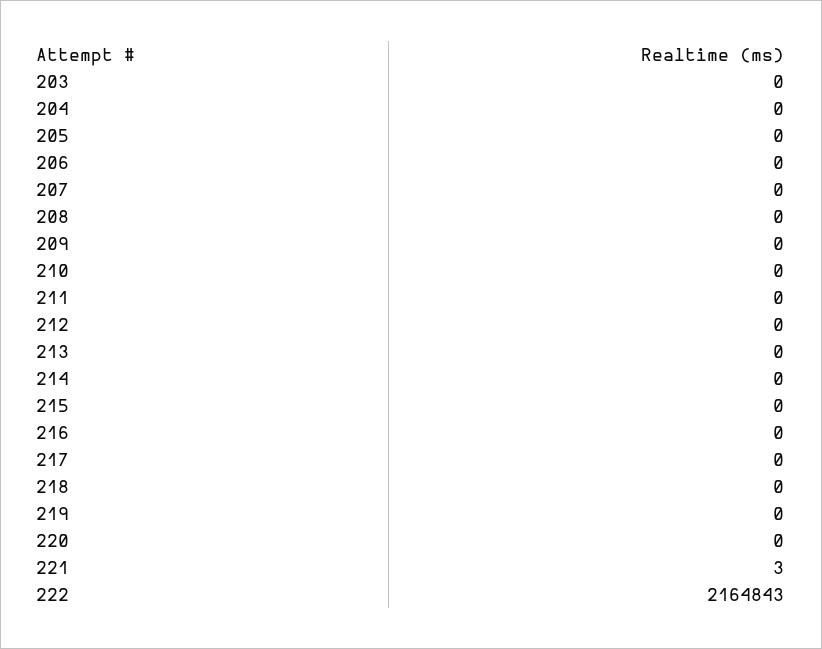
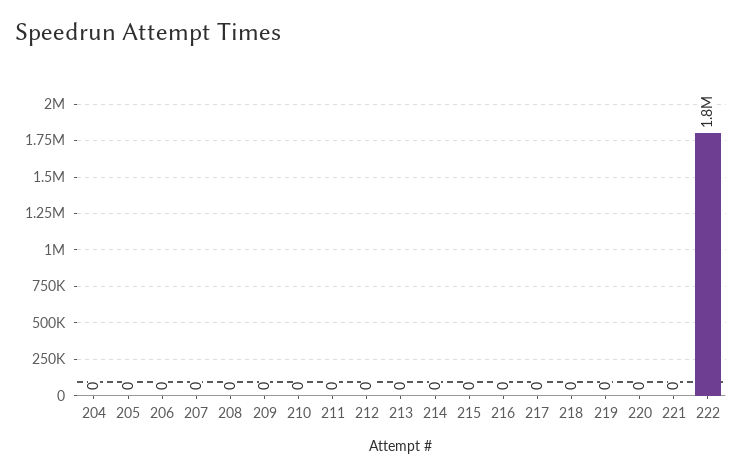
203: 0 -> none
221: 3 -> 0
222: 2164843 -> 1800000

